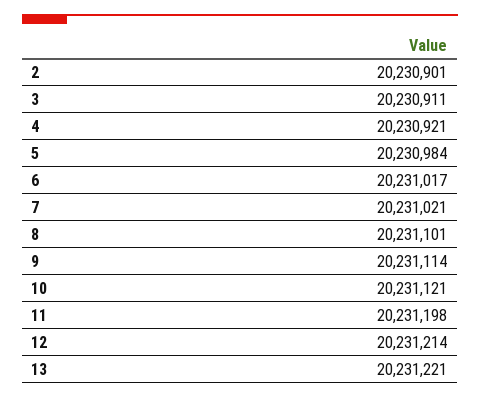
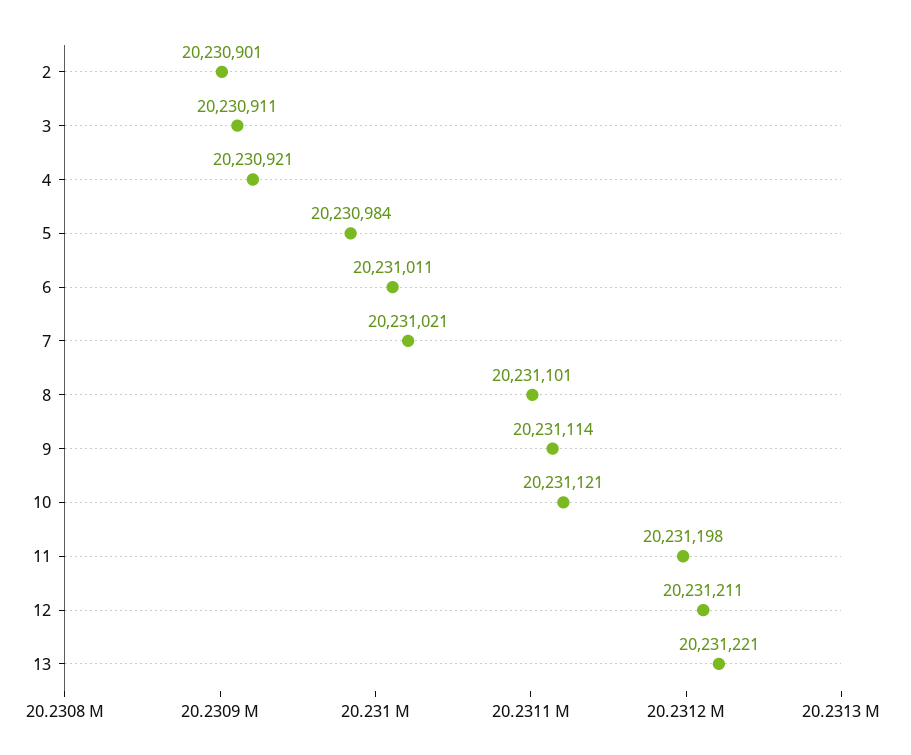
6: 20231017 -> 20231011
12: 20231214 -> 20231211

